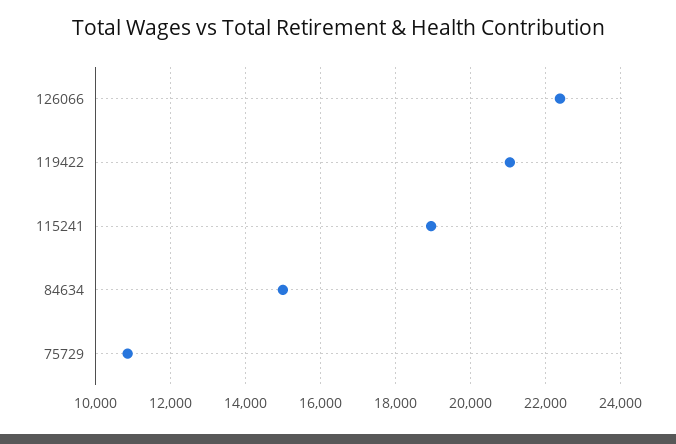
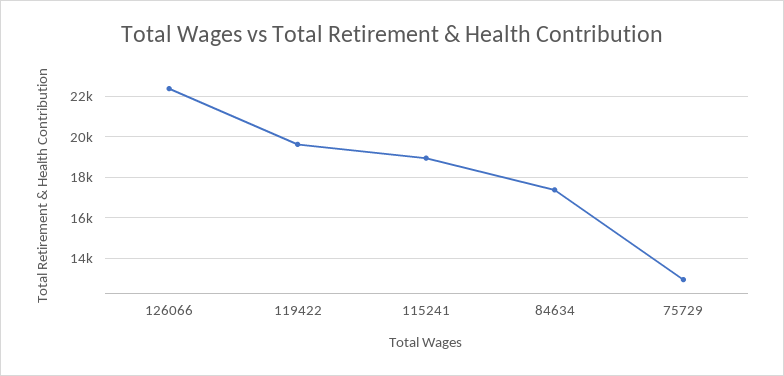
119422: 21000 -> 19500
84634: 15000 -> 17500
75729: 10800 -> 13000

